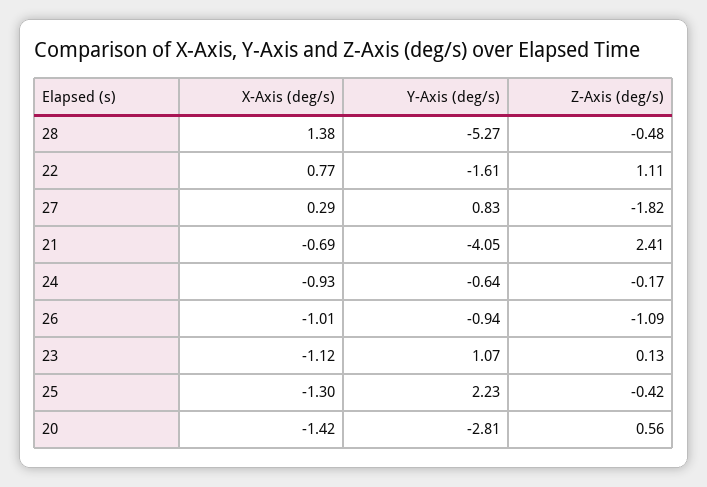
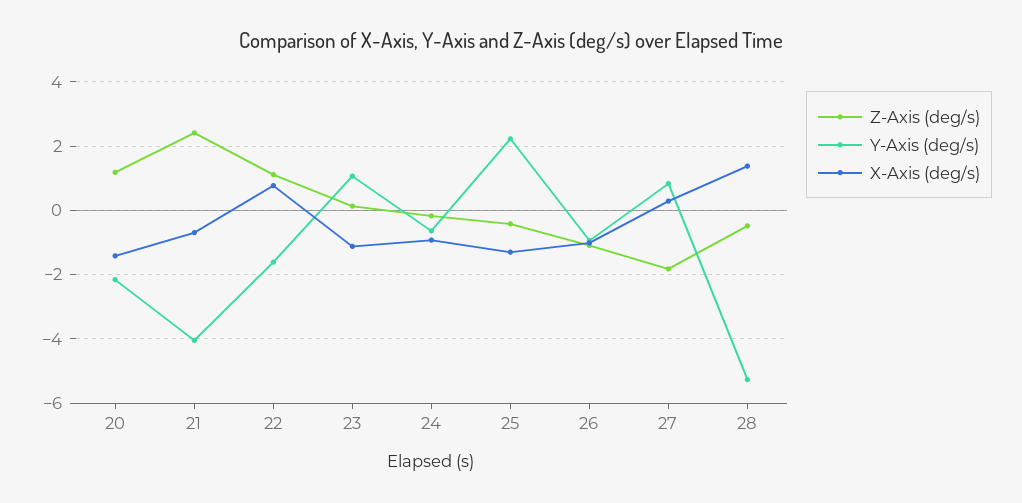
Y-Axis (deg/s), 20: -2.81 -> -2.2
Z-Axis (deg/s), 20: 0.56 -> 1.2

